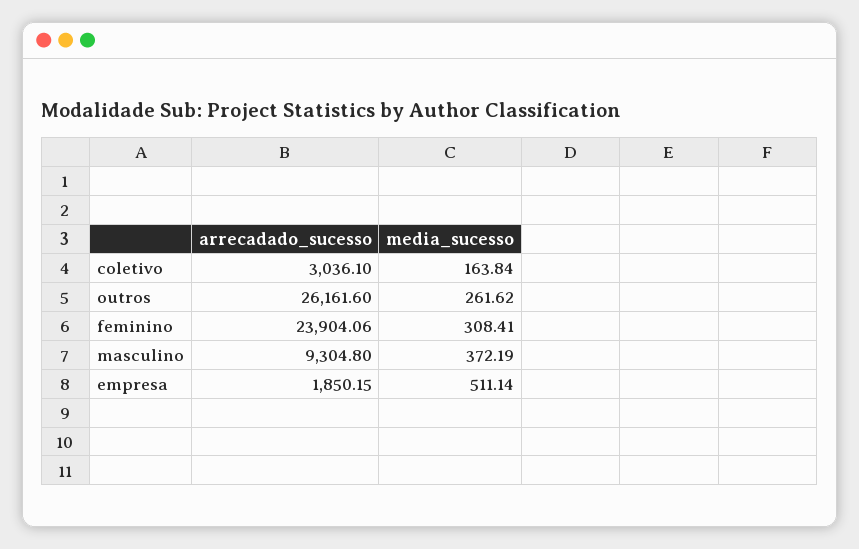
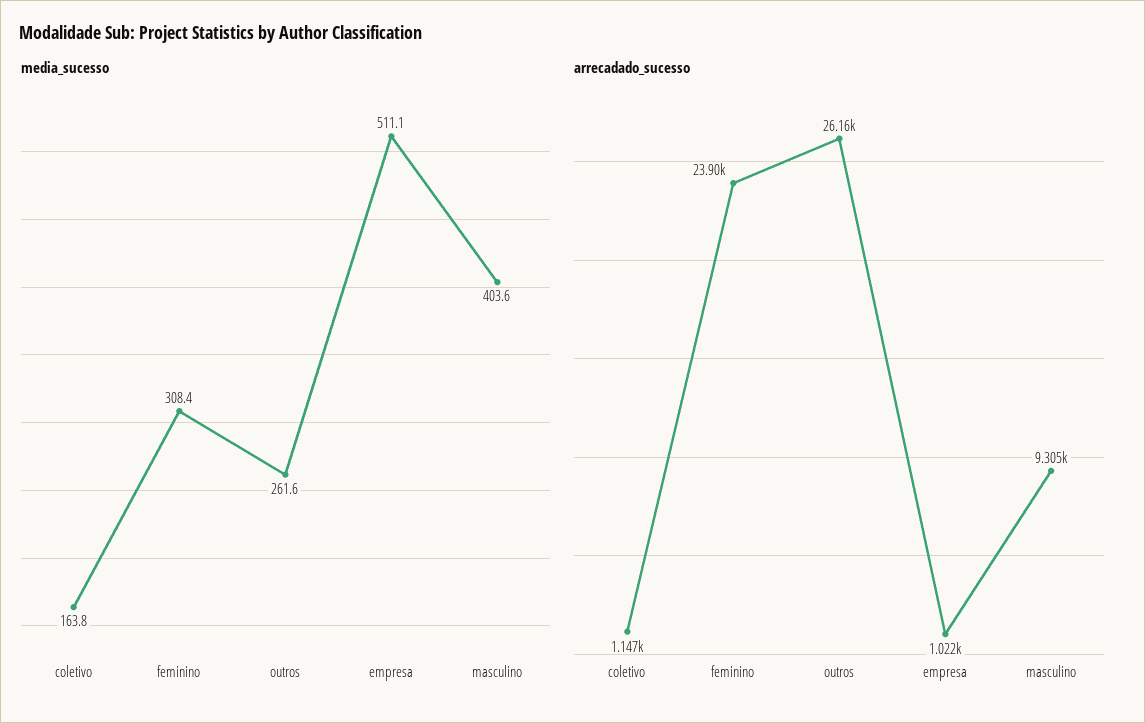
arrecadado_sucesso, coletivo: 3036.1 -> 1147
media_sucesso, masculino: 372.19 -> 403.6
arrecadado_sucesso, empresa: 1850.15 -> 1022

